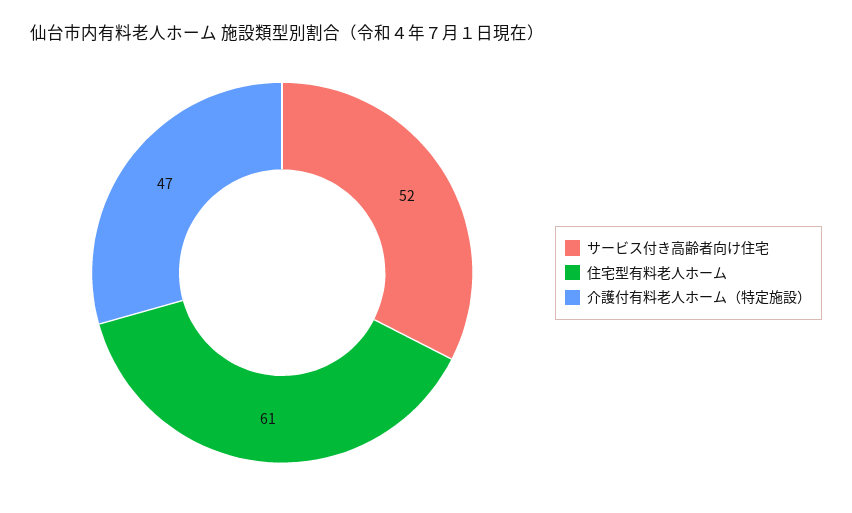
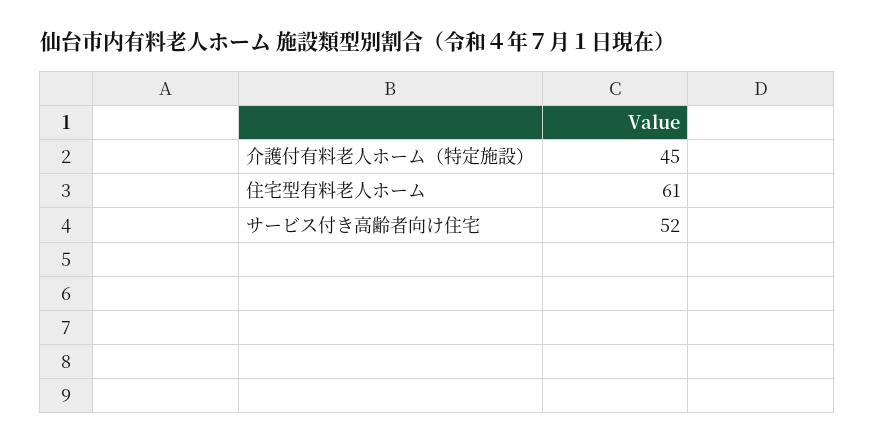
介護付有料老人ホーム（特定施設）: 47 -> 45

